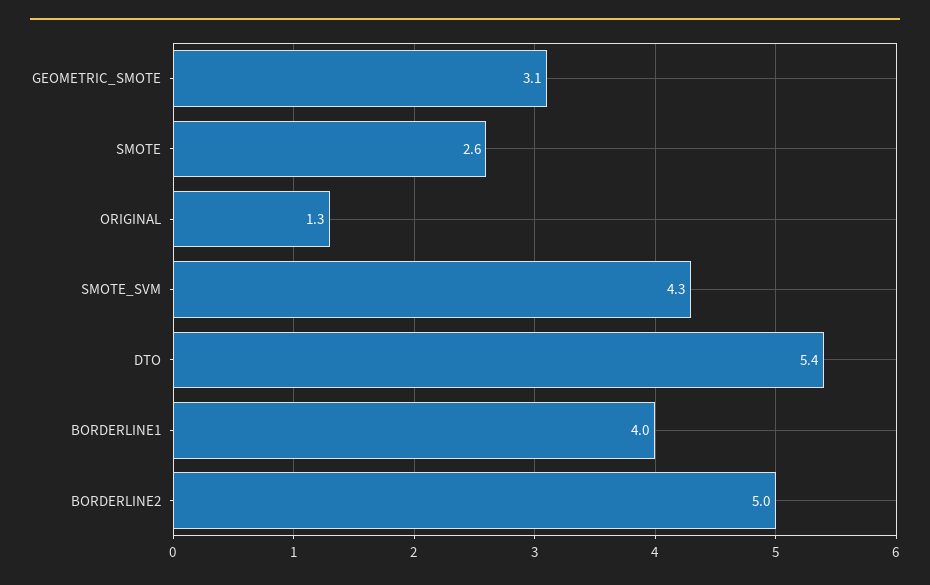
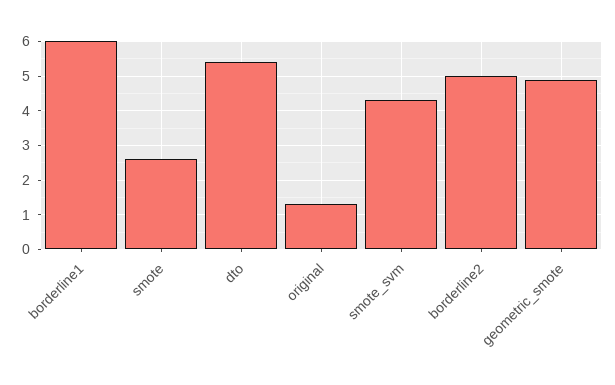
GEOMETRIC_SMOTE: 3.1 -> 5
BORDERLINE1: 4 -> 6

